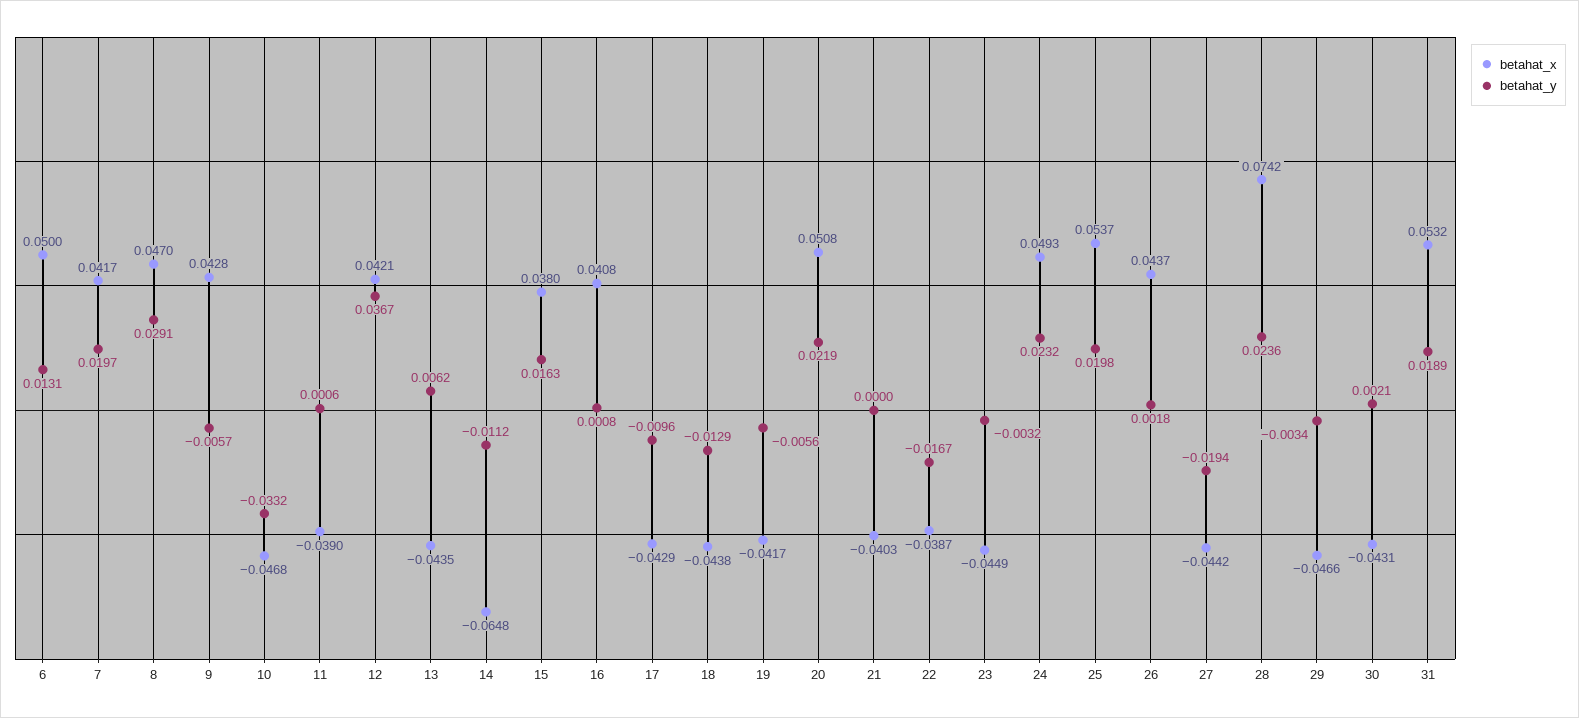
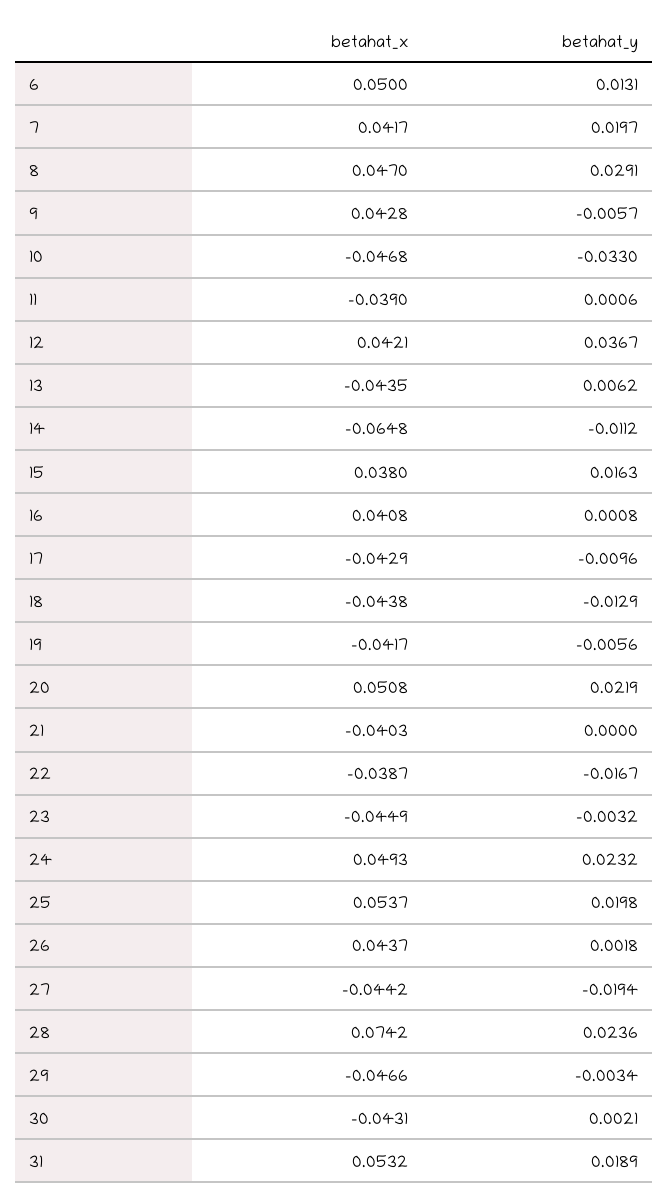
betahat_y, 10: -0.0332 -> -0.033

